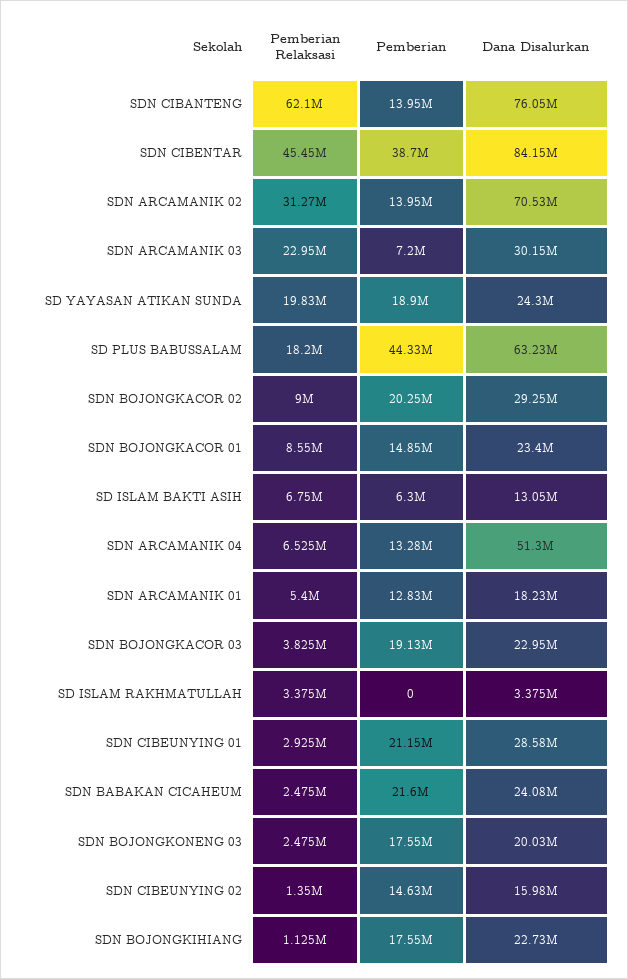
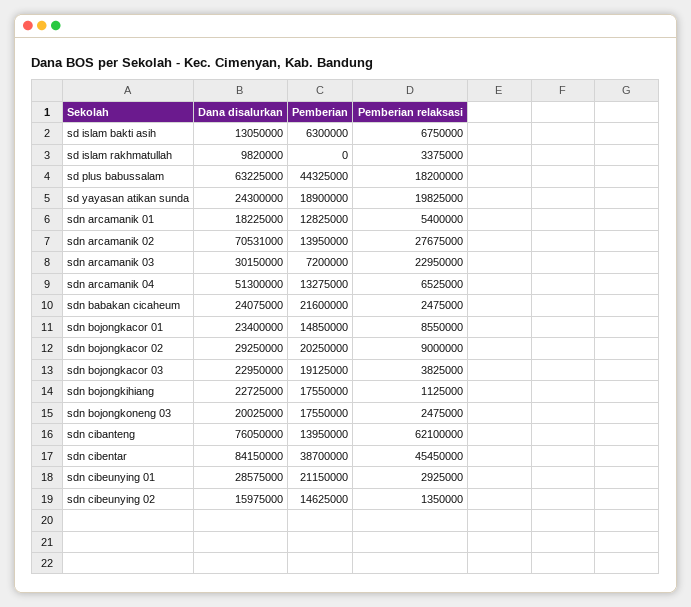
Pemberian Relaksasi, SDN ARCAMANIK 02: 31270000 -> 27675000
Dana Disalurkan, SD ISLAM RAKHMATULLAH: 3375000 -> 9820000

